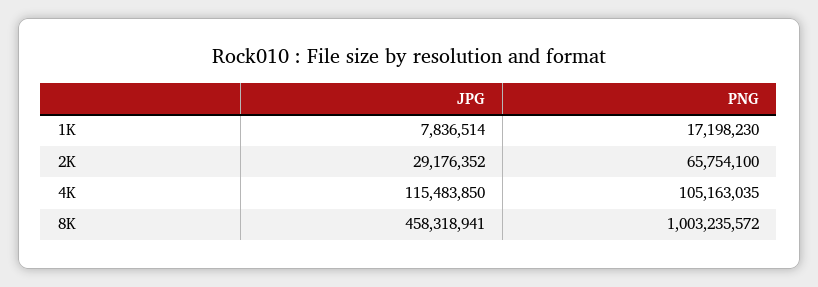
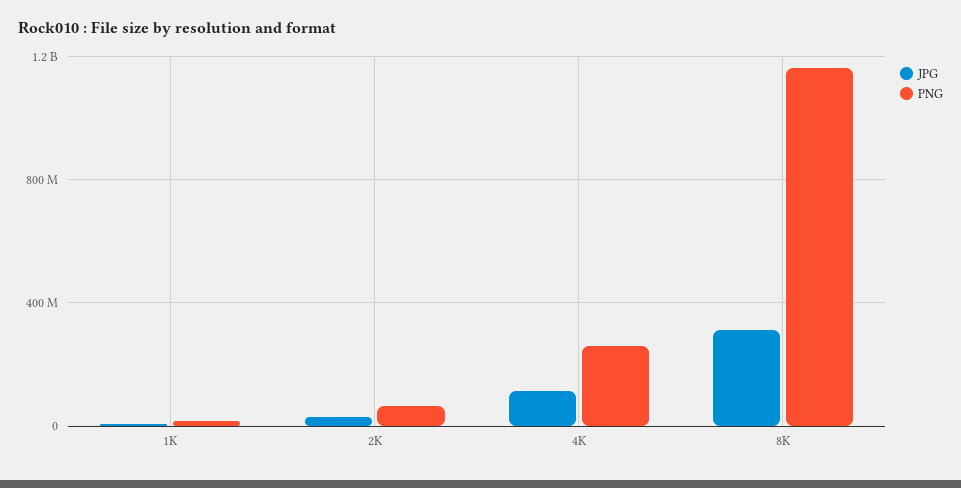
PNG, 4K: 105163035 -> 250000000
JPG, 8K: 458318941 -> 300000000
PNG, 8K: 1003235572 -> 1150000000

